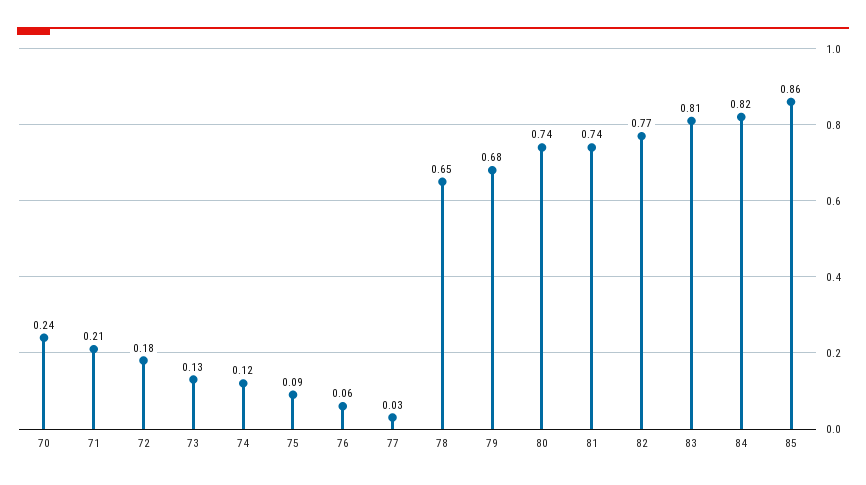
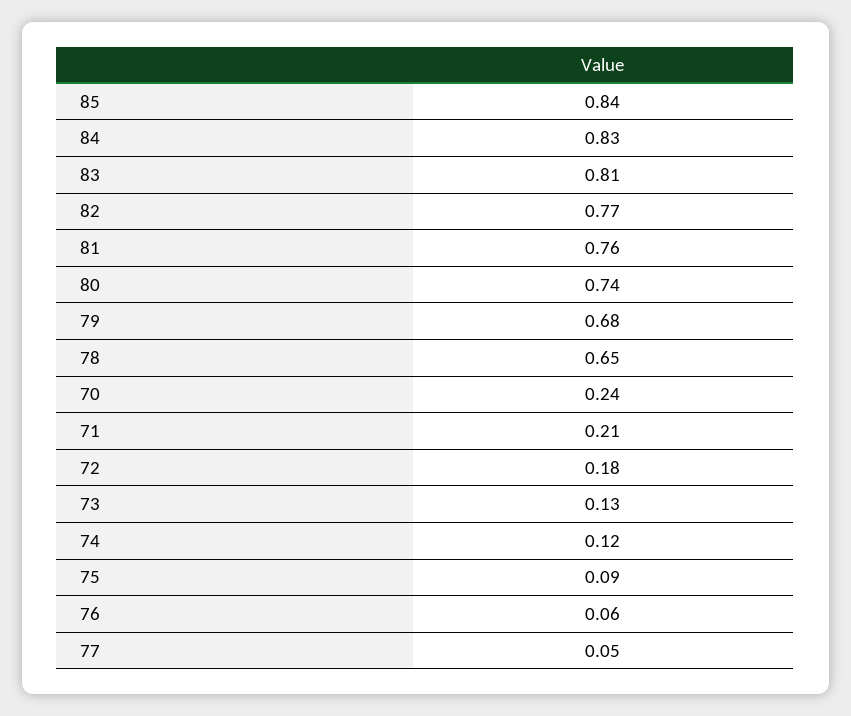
77: 0.03 -> 0.05
81: 0.74 -> 0.76
84: 0.82 -> 0.83
85: 0.86 -> 0.84

